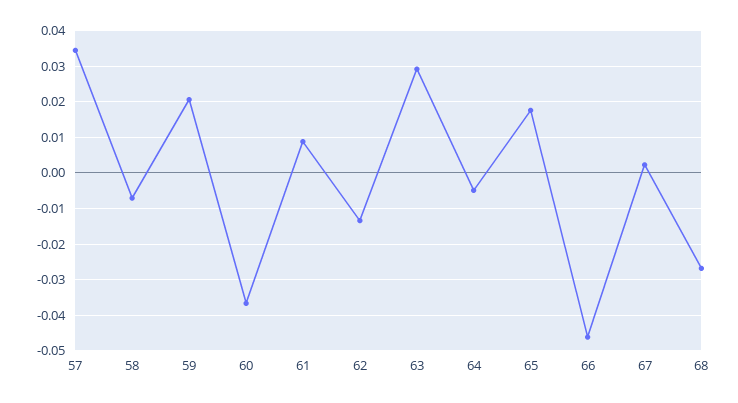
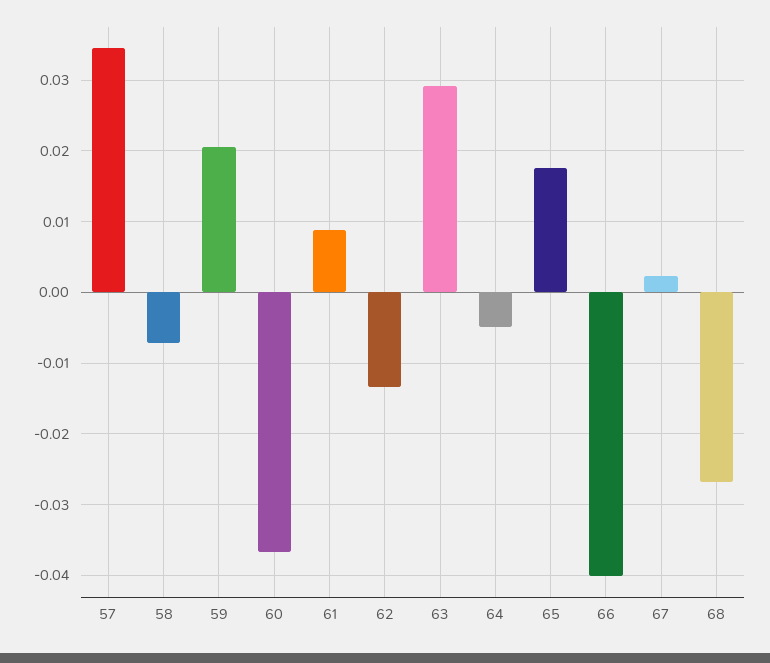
66: -0.046 -> -0.04

